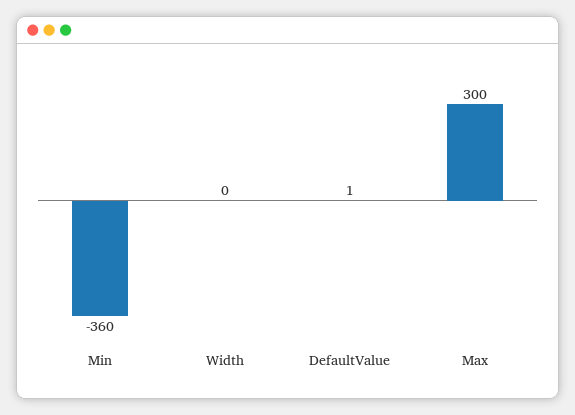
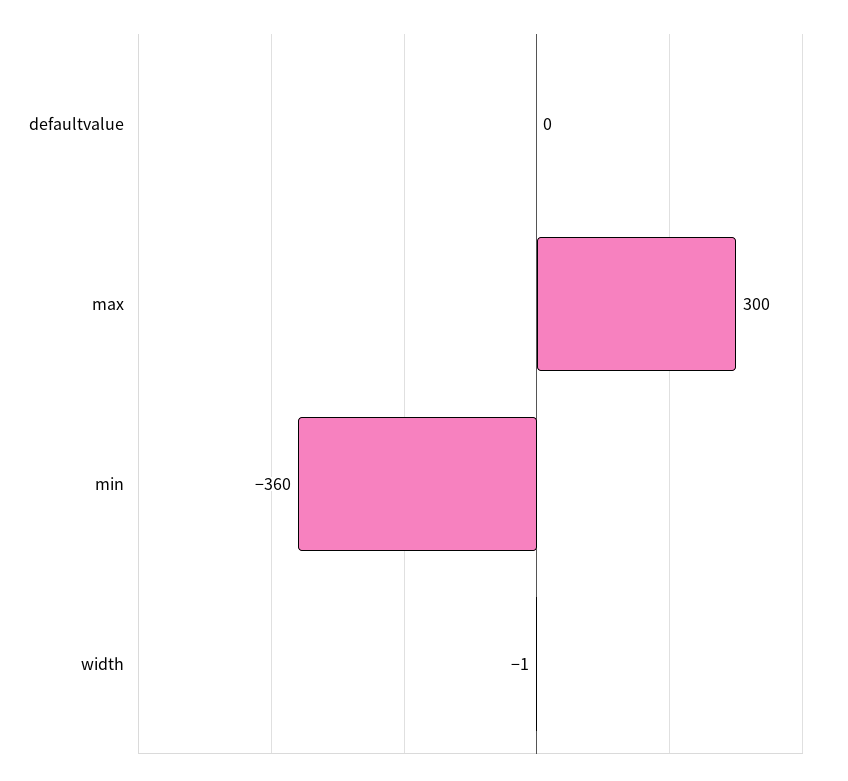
Width: 0 -> -1
DefaultValue: 1 -> 0

